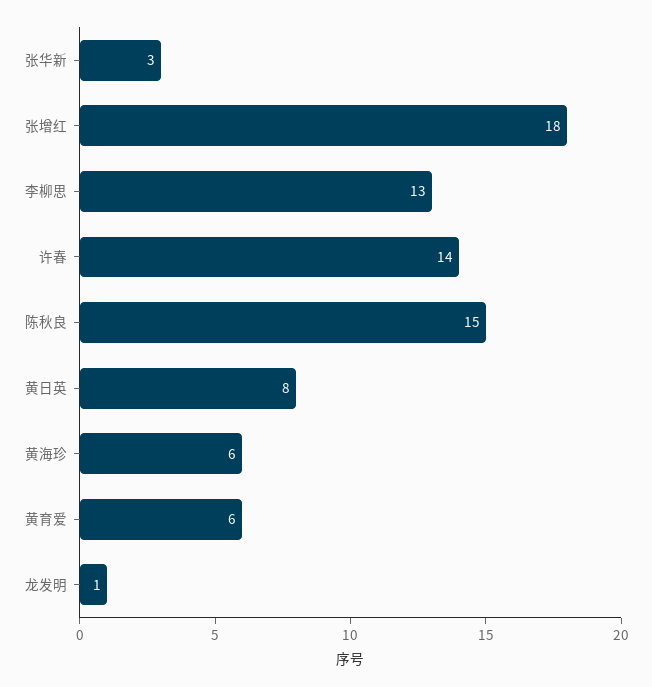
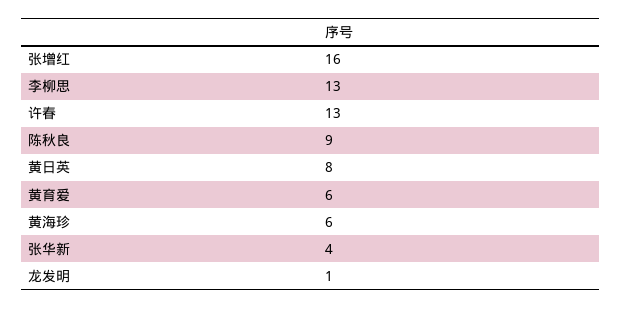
张华新: 3 -> 4
张增红: 18 -> 16
许春: 14 -> 13
陈秋良: 15 -> 9

